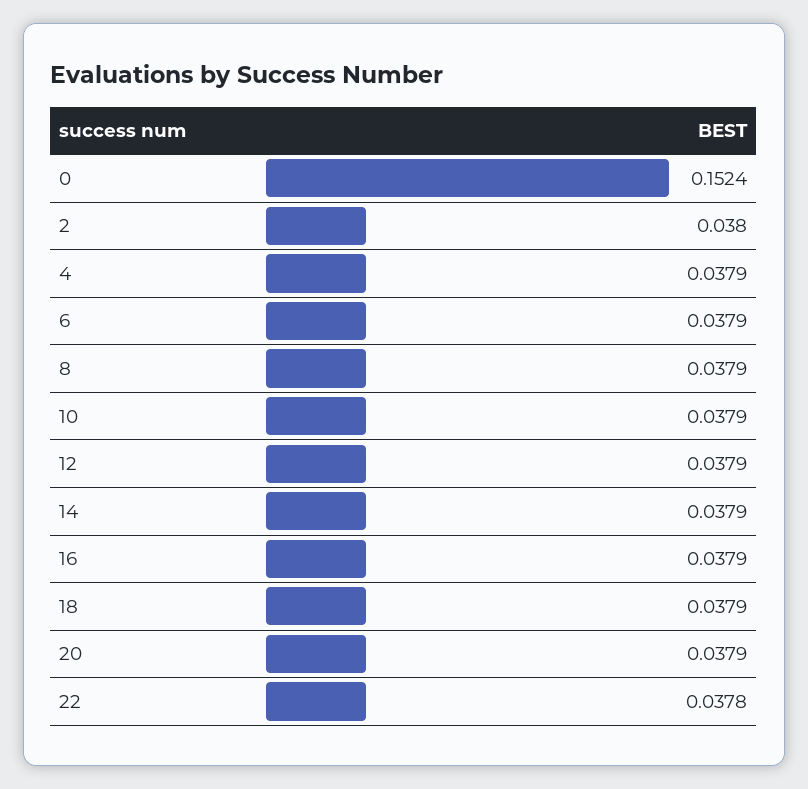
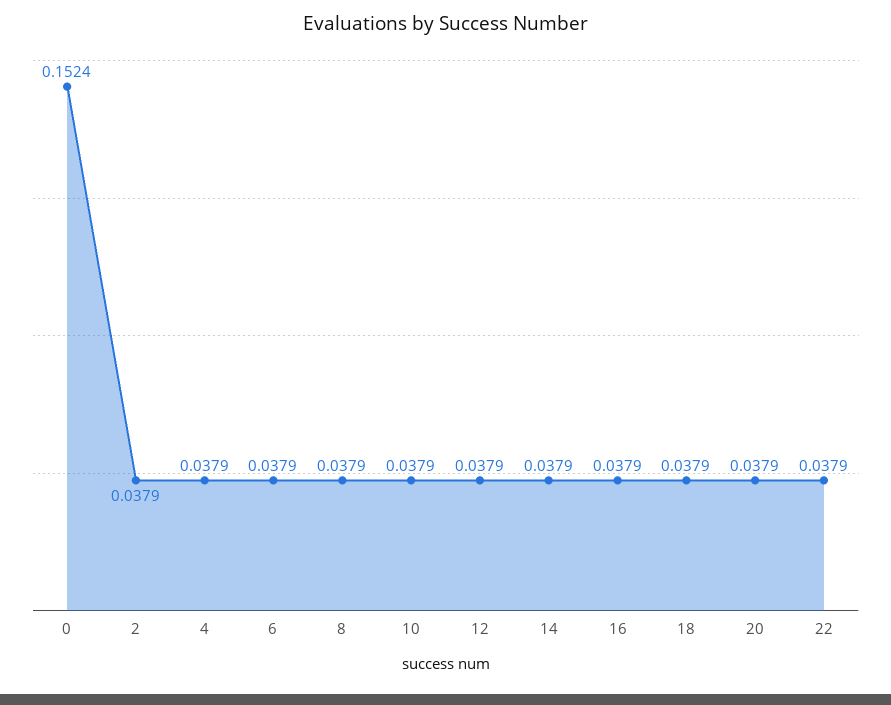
2: 0.038 -> 0.0379
22: 0.0378 -> 0.0379

